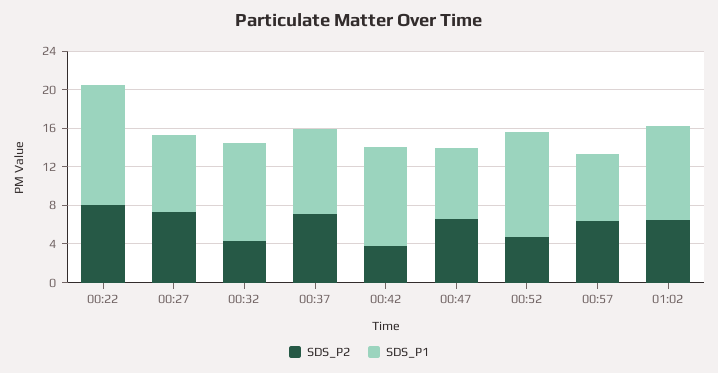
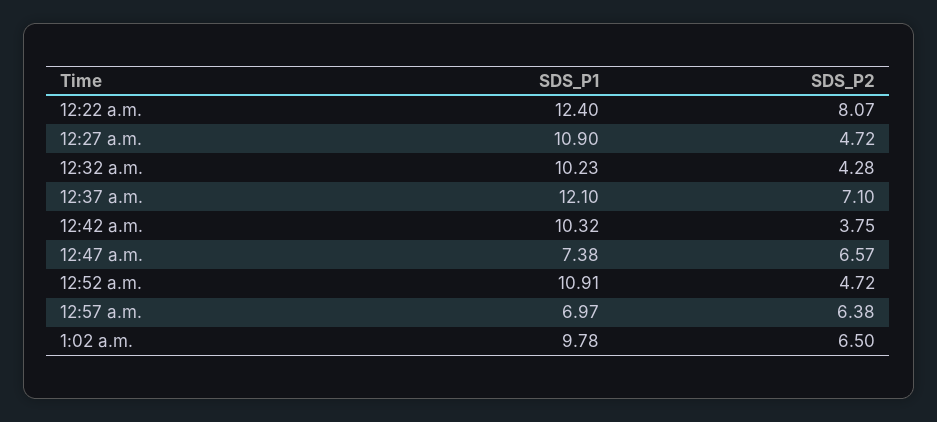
SDS_P2, 00:27: 7 -> 4.72
SDS_P1, 00:27: 8 -> 10.9
SDS_P1, 00:37: 9 -> 12.1

